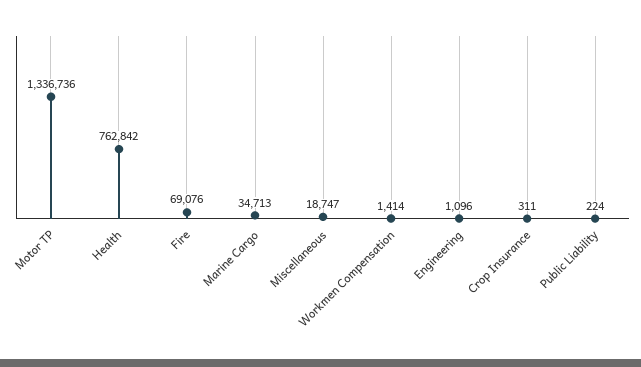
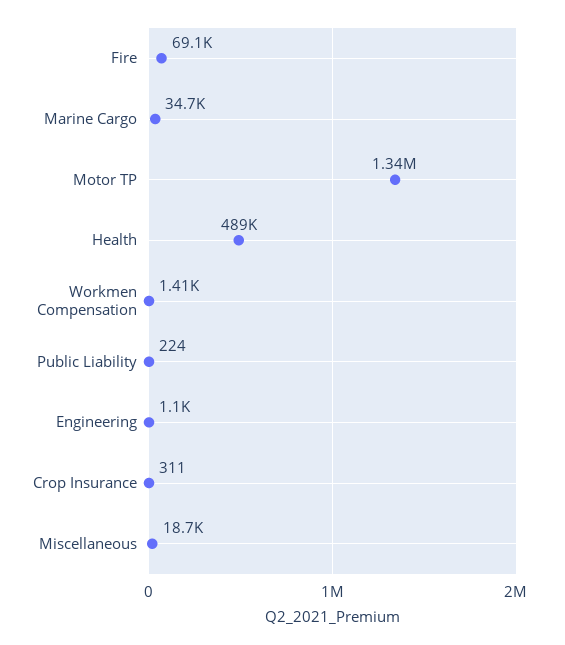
Health: 762842 -> 489000

